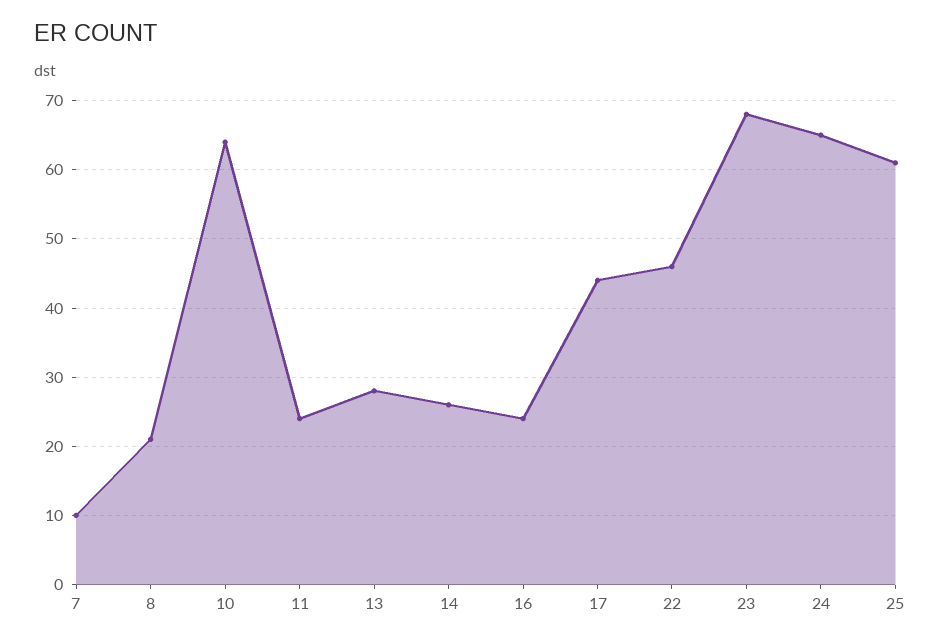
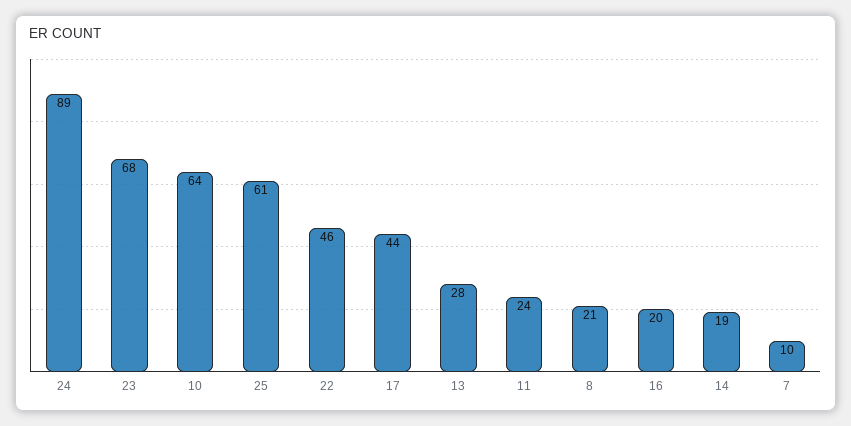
14: 26 -> 19
16: 24 -> 20
24: 65 -> 89

